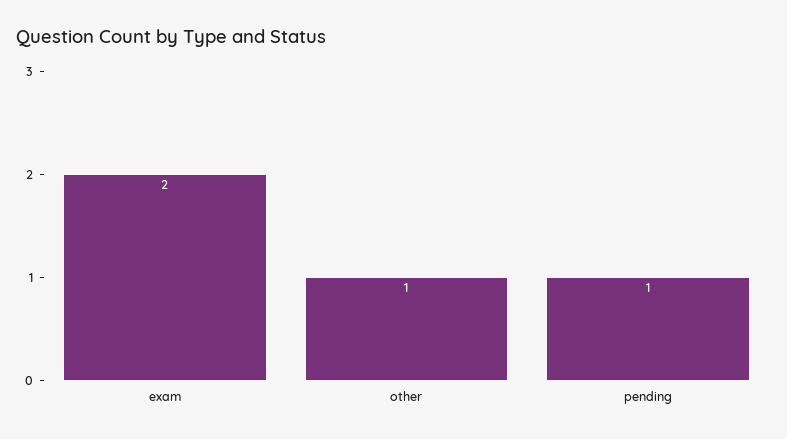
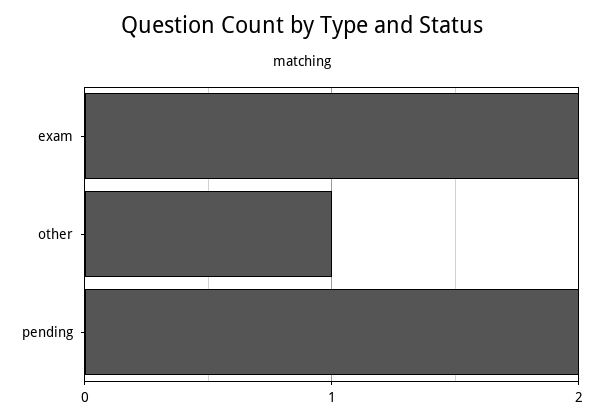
pending: 1 -> 2

